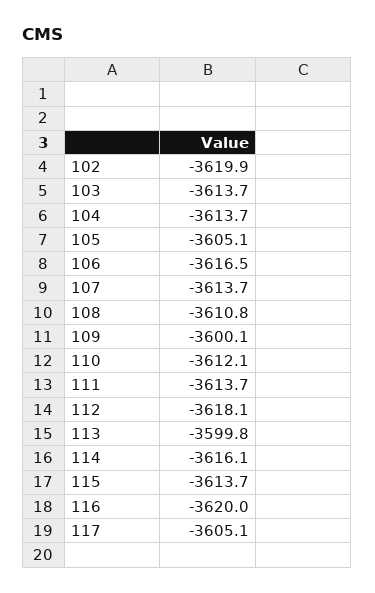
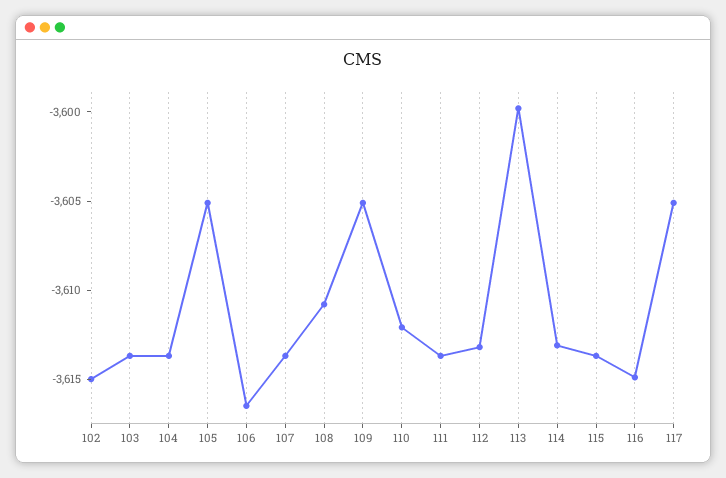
102: -3619.9 -> -3615
109: -3600.1 -> -3605
112: -3618.1 -> -3613
114: -3616.1 -> -3613
116: -3620 -> -3615

